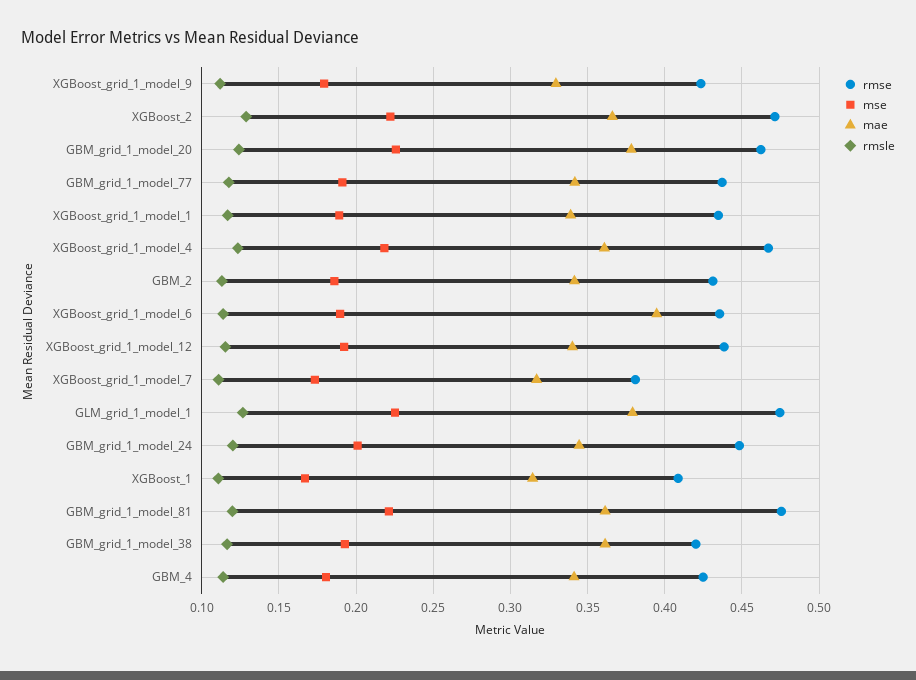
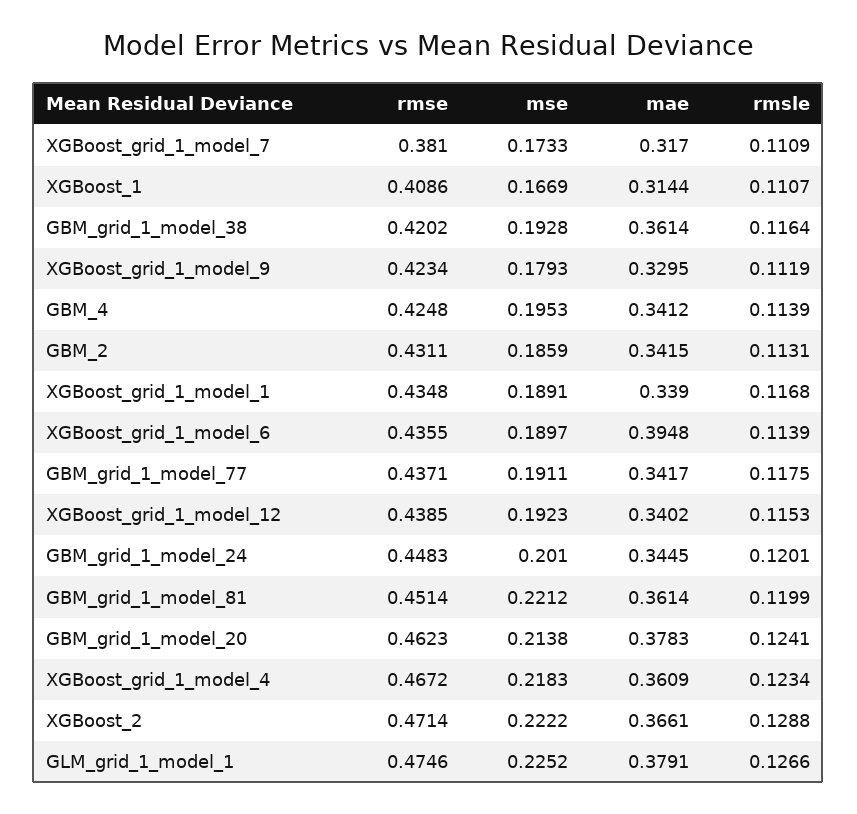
mse, GBM_grid_1_model_20: 0.225 -> 0.2138
rmse, GBM_grid_1_model_81: 0.475 -> 0.4514
mse, GBM_4: 0.18 -> 0.1953

